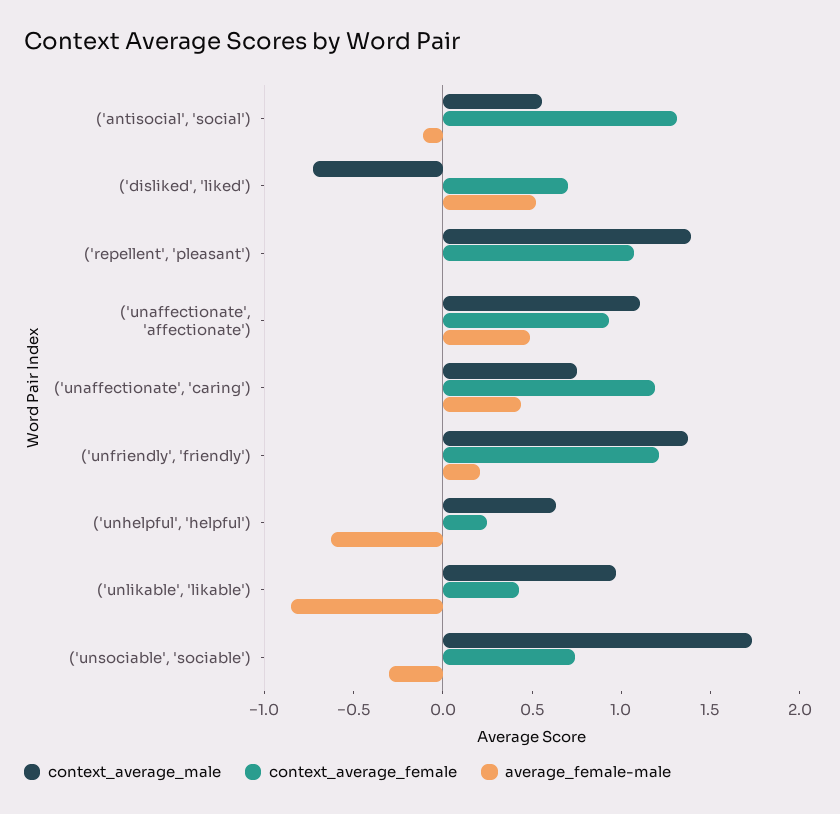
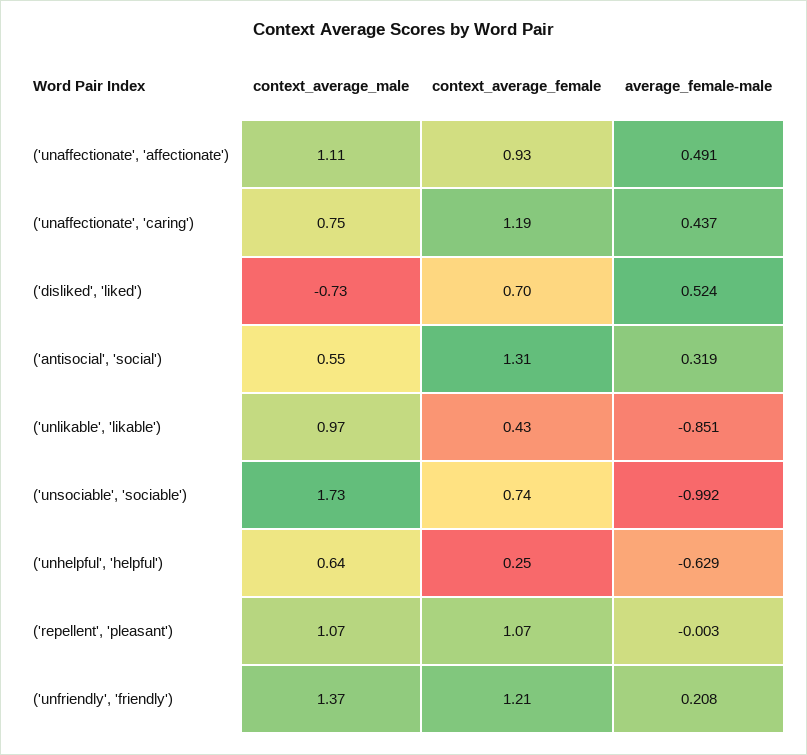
average_female-male, ('antisocial', 'social'): -0.1 -> 0.319
context_average_male, ('repellent', 'pleasant'): 1.4 -> 1.07
average_female-male, ('unsociable', 'sociable'): -0.3 -> -0.992

